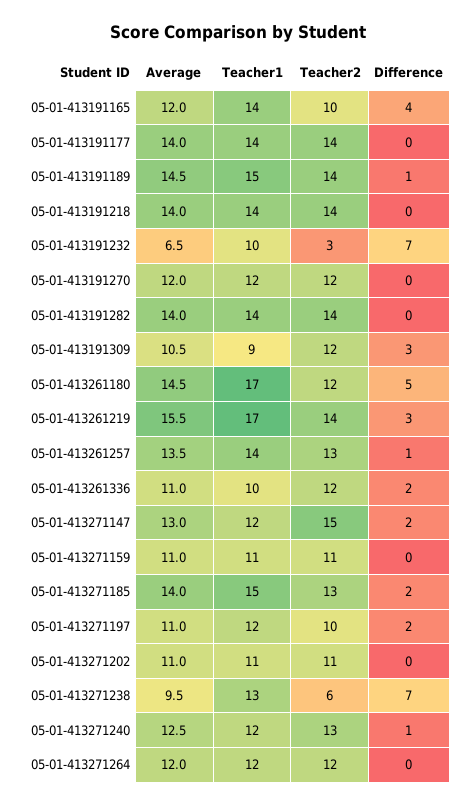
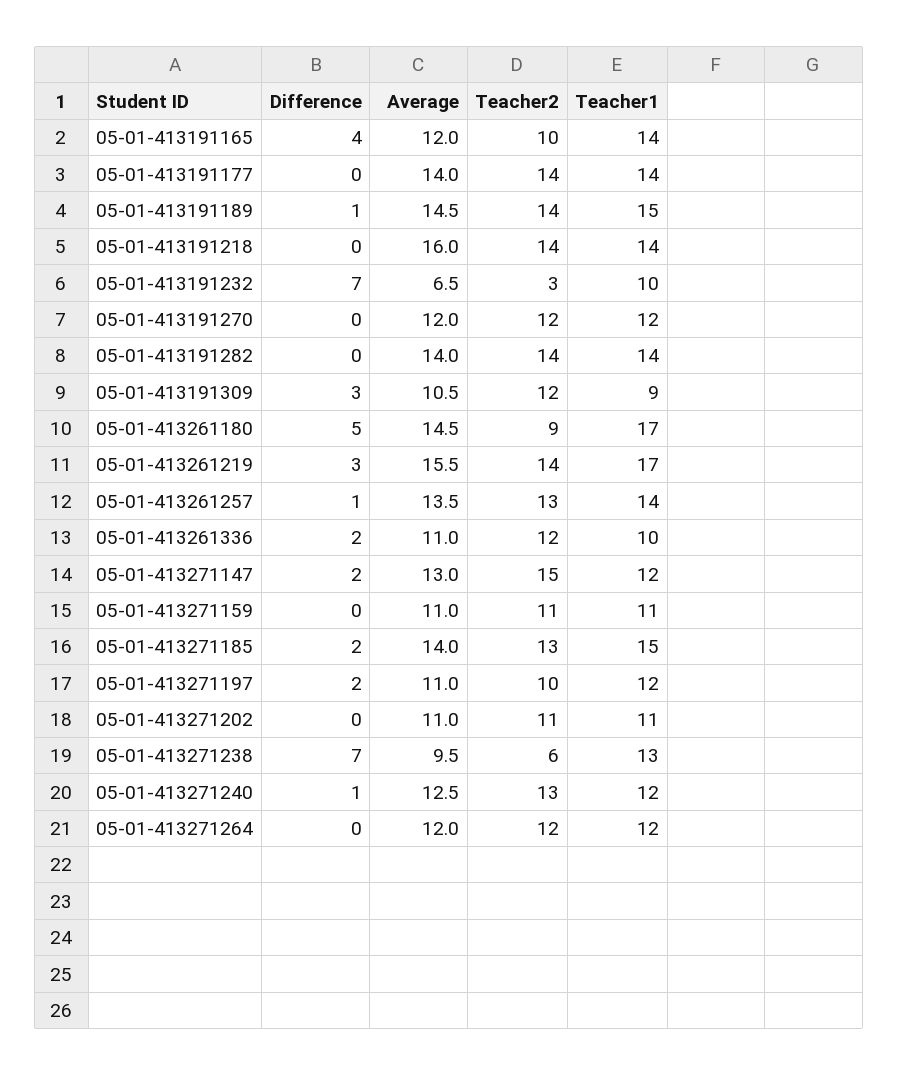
Average, 05-01-413191218: 14 -> 16
Teacher2, 05-01-413261180: 12 -> 9

